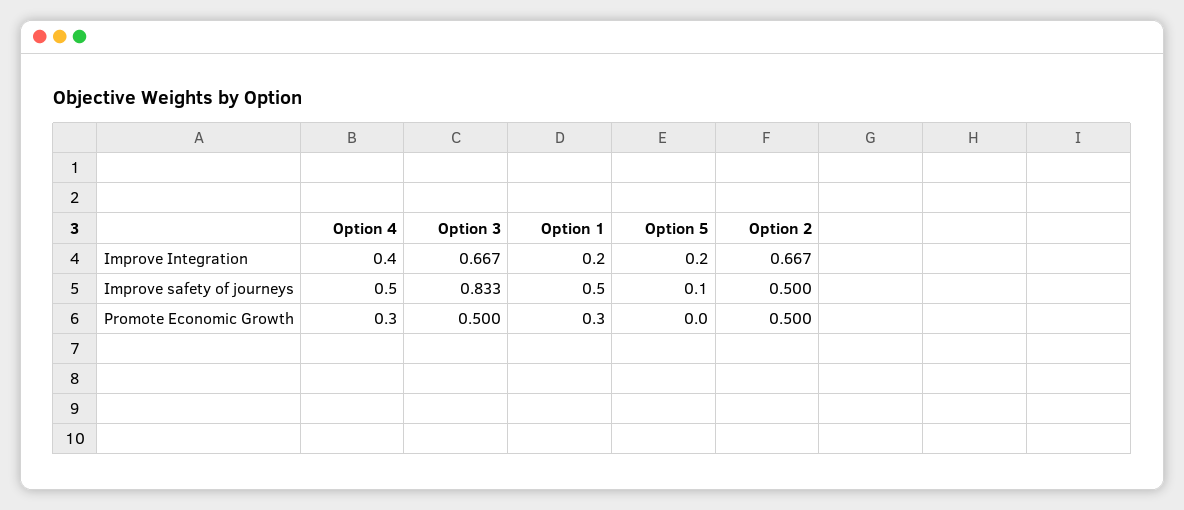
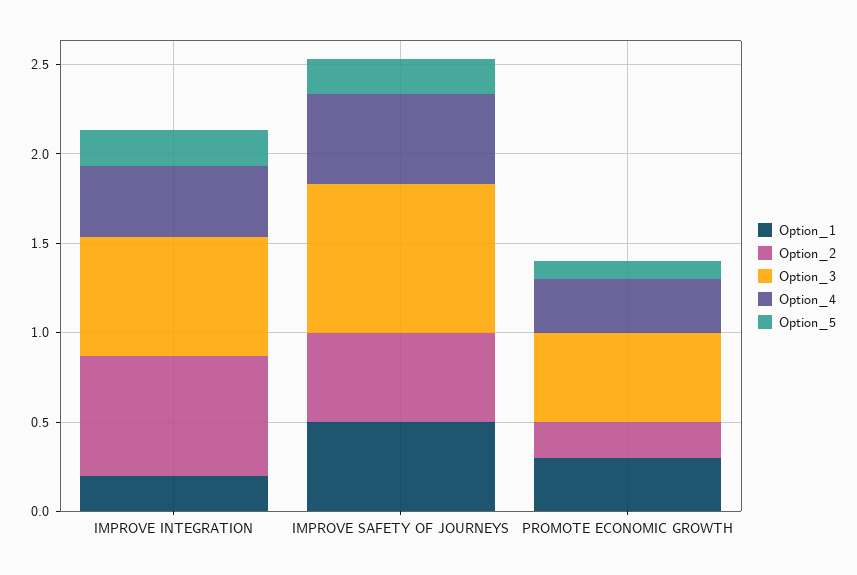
Option 5, Improve safety of journeys: 0.1 -> 0.2
Option 5, Promote Economic Growth: 0 -> 0.1
Option 2, Promote Economic Growth: 0.5 -> 0.2

